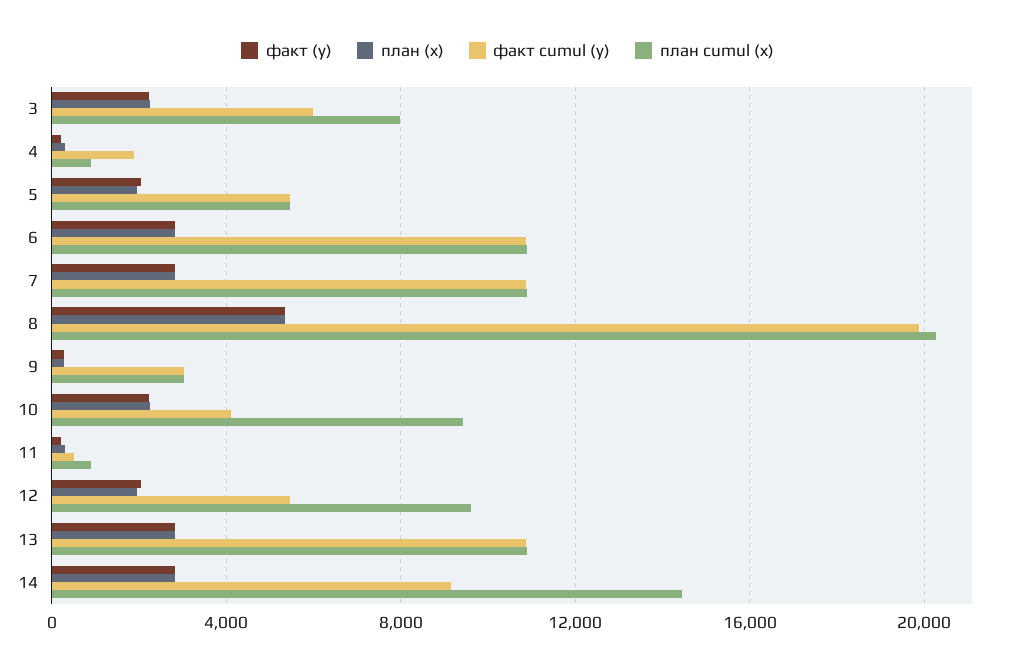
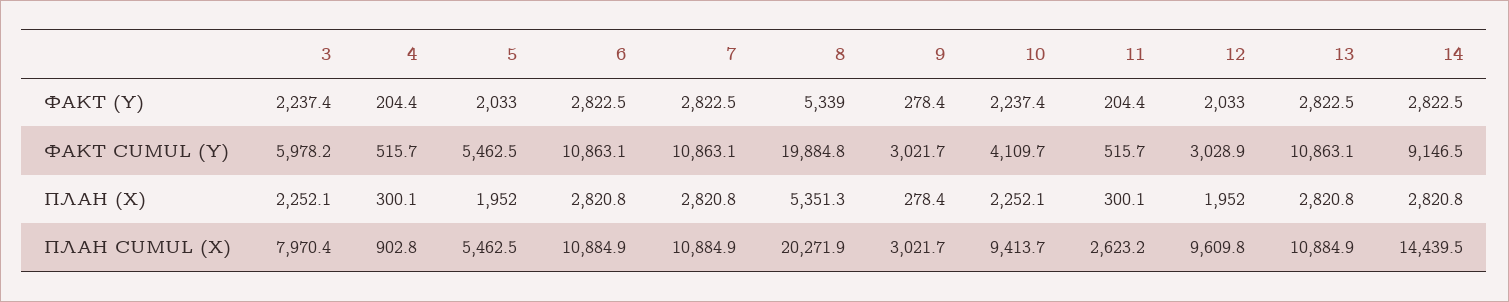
факт cumul (y), 4: 2000 -> 515.7
план cumul (x), 11: 1000 -> 2623.2
факт cumul (y), 12: 5500 -> 3028.9

